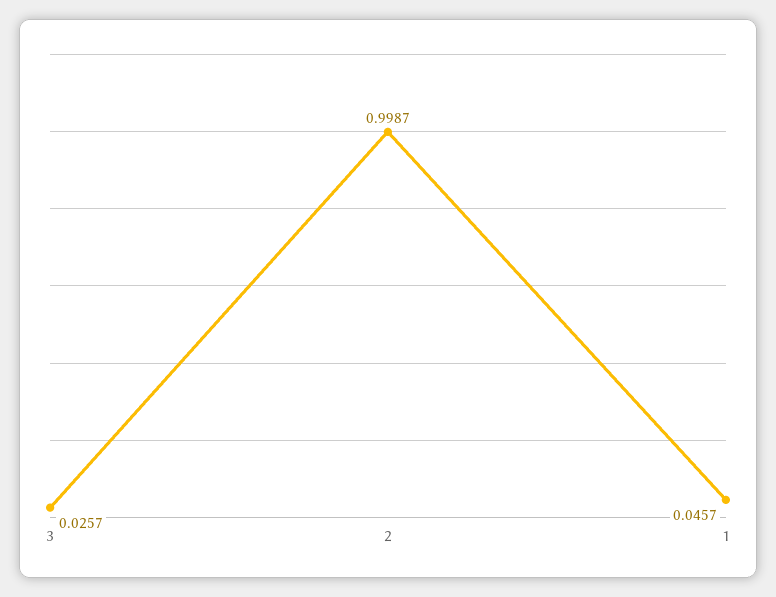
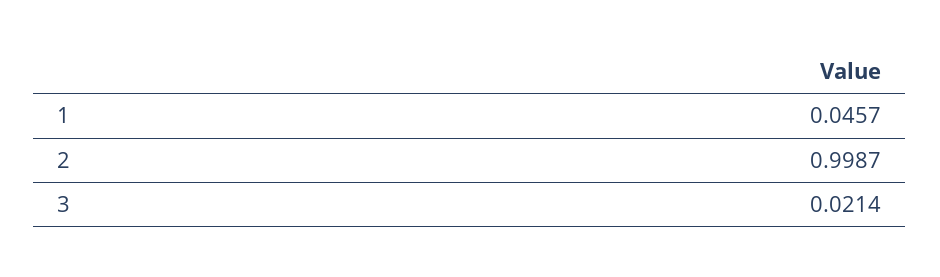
3: 0.0257 -> 0.0214

